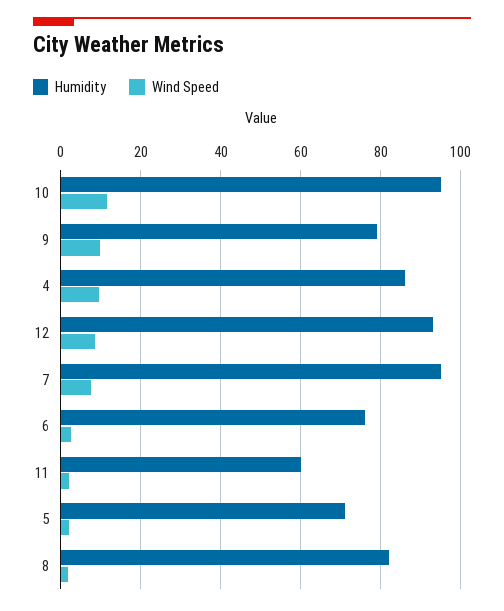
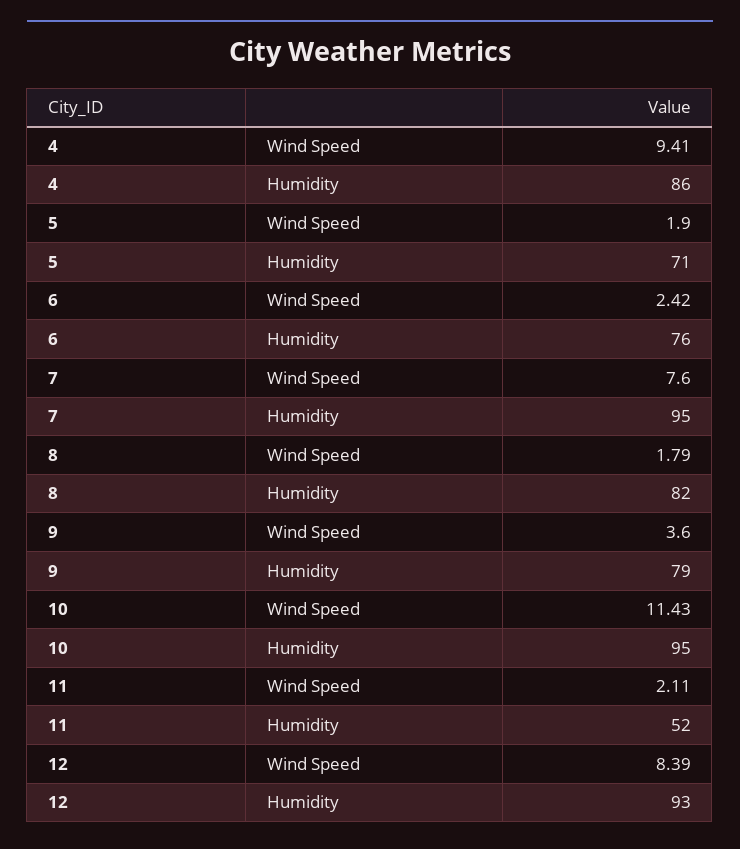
Wind Speed, 9: 10 -> 3.6
Humidity, 11: 60 -> 52

